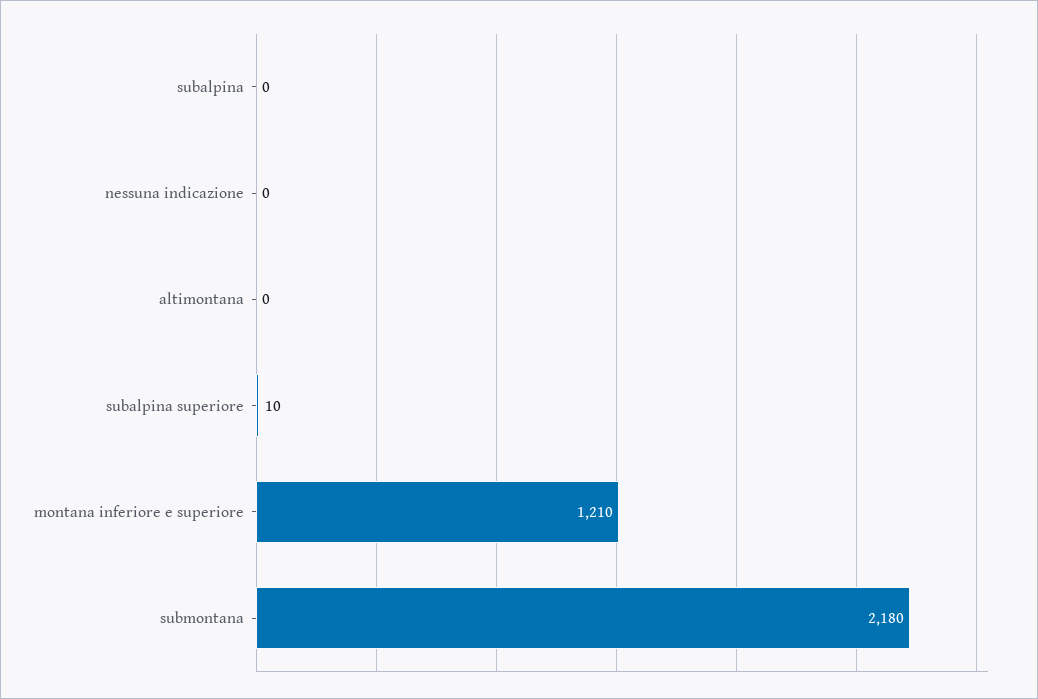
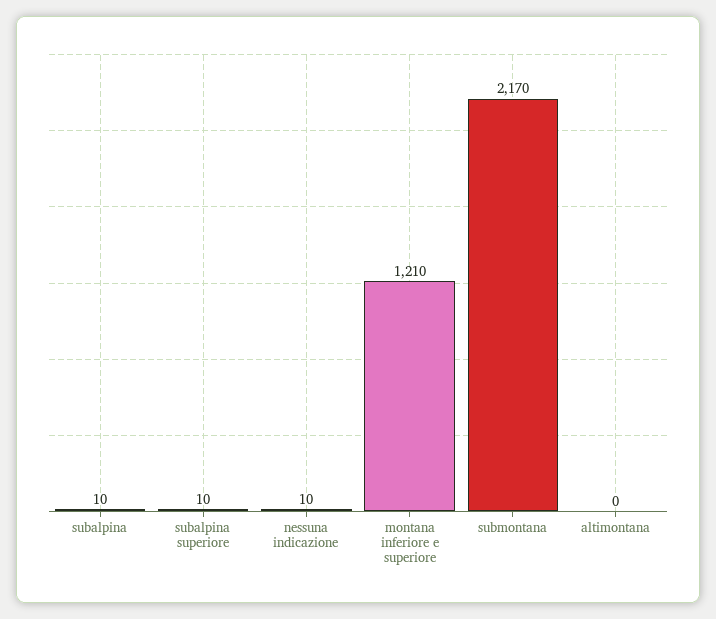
subalpina: 0 -> 10
nessuna indicazione: 0 -> 10
submontana: 2180 -> 2170

